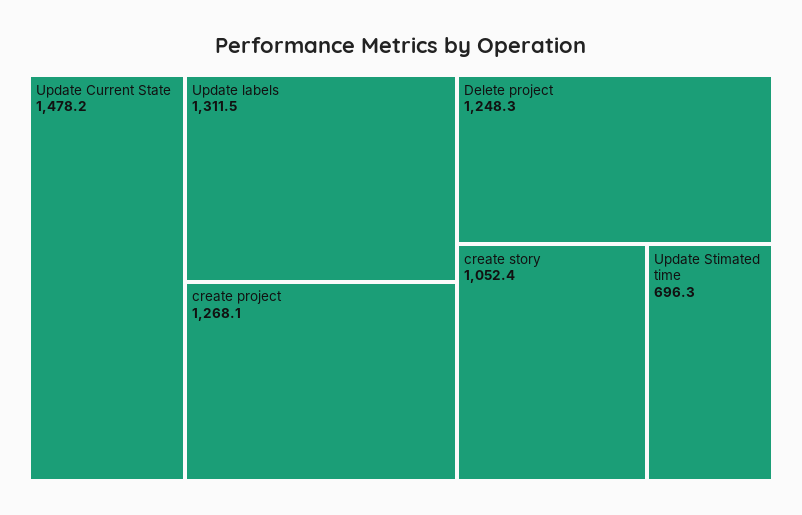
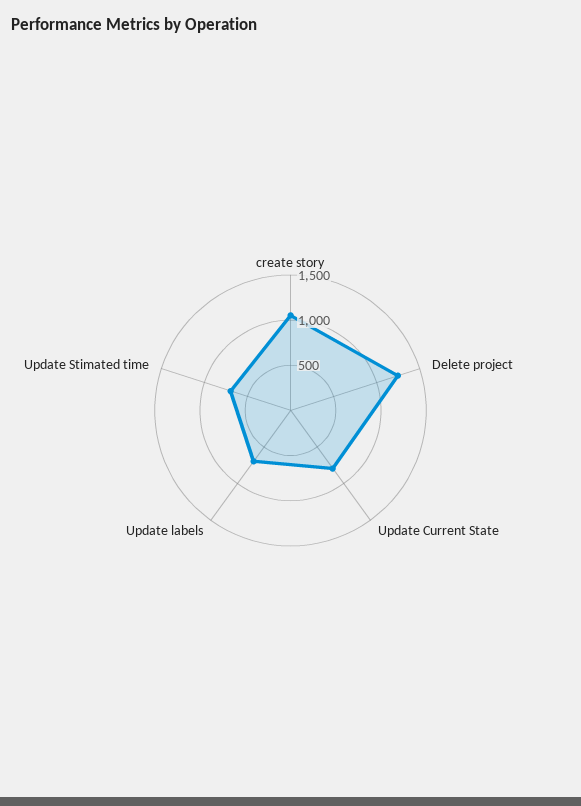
Update Current State: 1478.2 -> 800
Update labels: 1311.5 -> 700
create project: 1268.1 -> none

